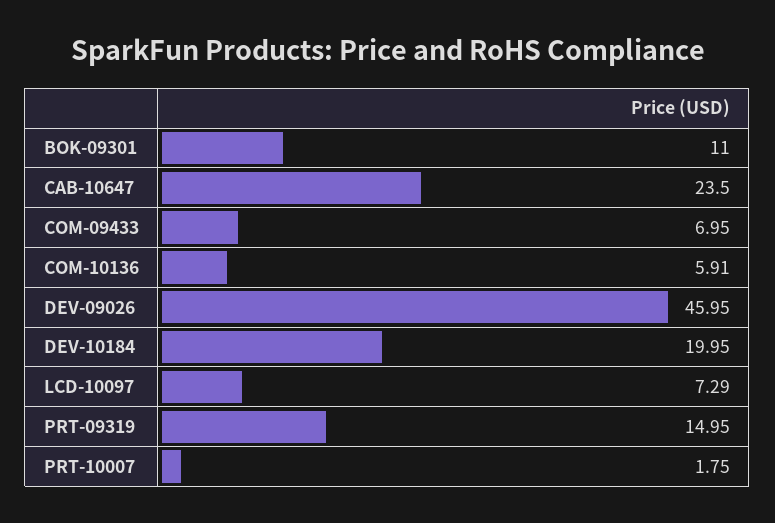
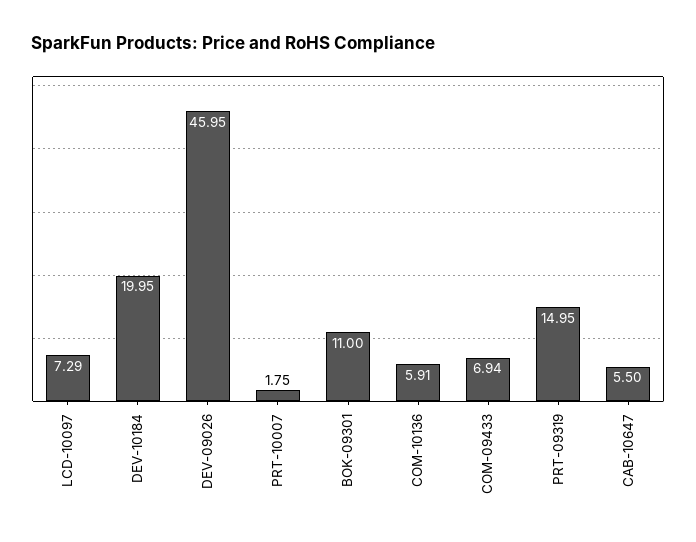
CAB-10647: 23.5 -> 5.5
COM-09433: 6.95 -> 6.94

